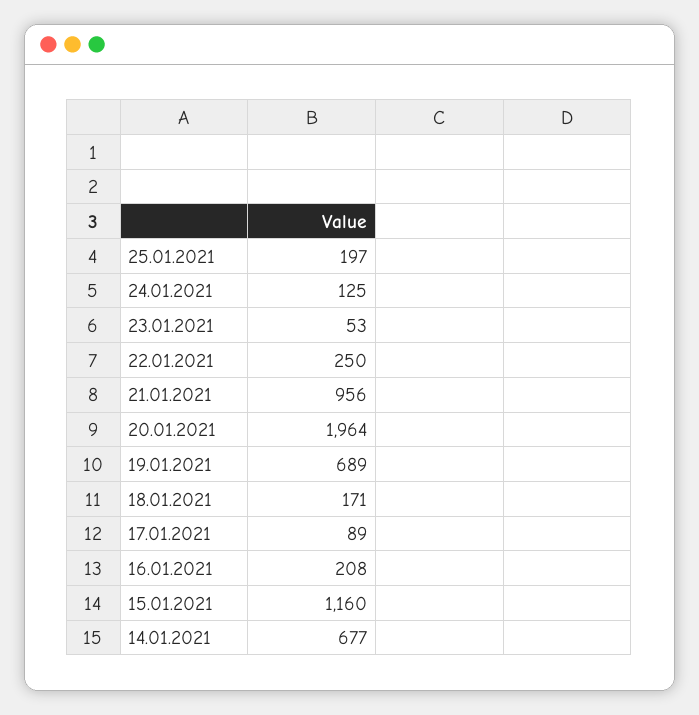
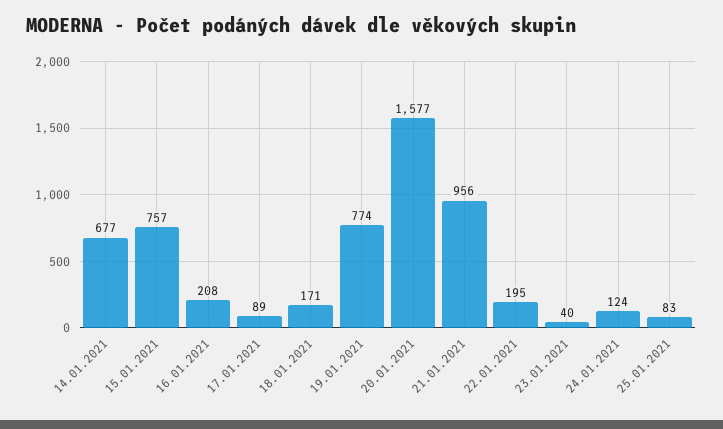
25.01.2021: 197 -> 83
24.01.2021: 125 -> 124
23.01.2021: 53 -> 40
22.01.2021: 250 -> 195
20.01.2021: 1964 -> 1577
19.01.2021: 689 -> 774
15.01.2021: 1160 -> 757

